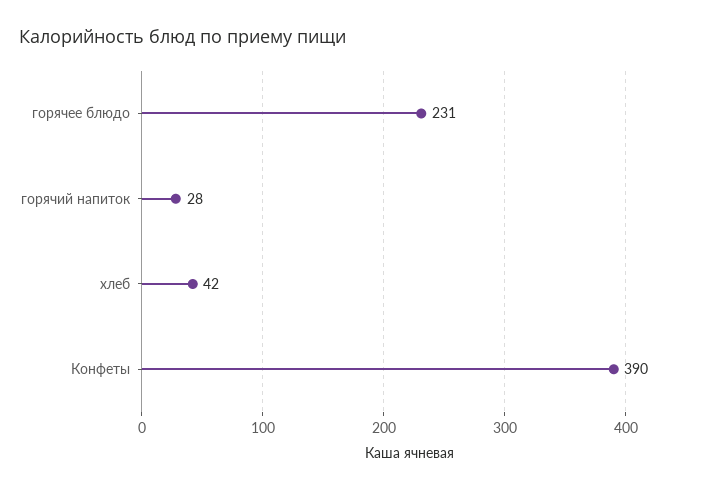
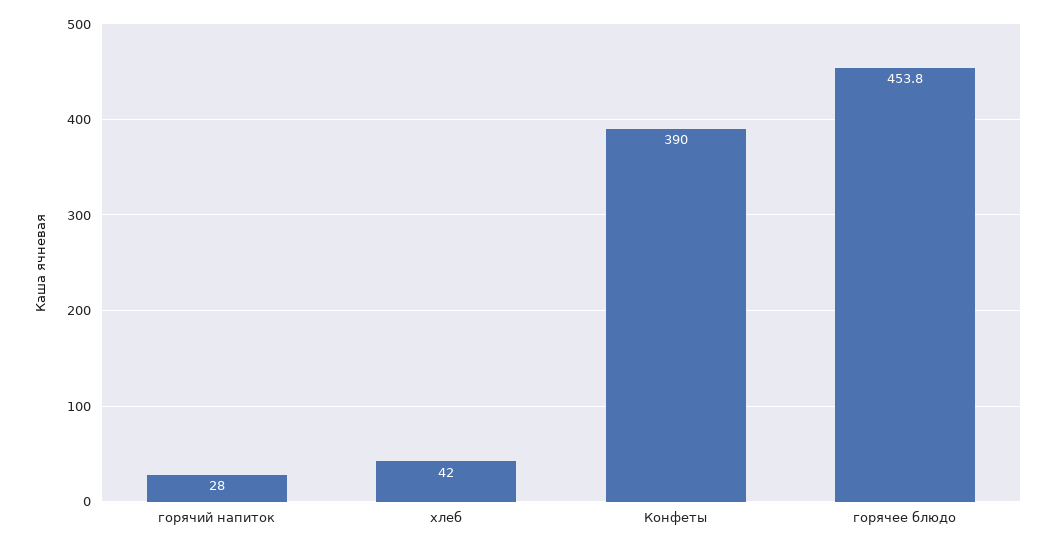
горячее блюдо: 231 -> 453.8

